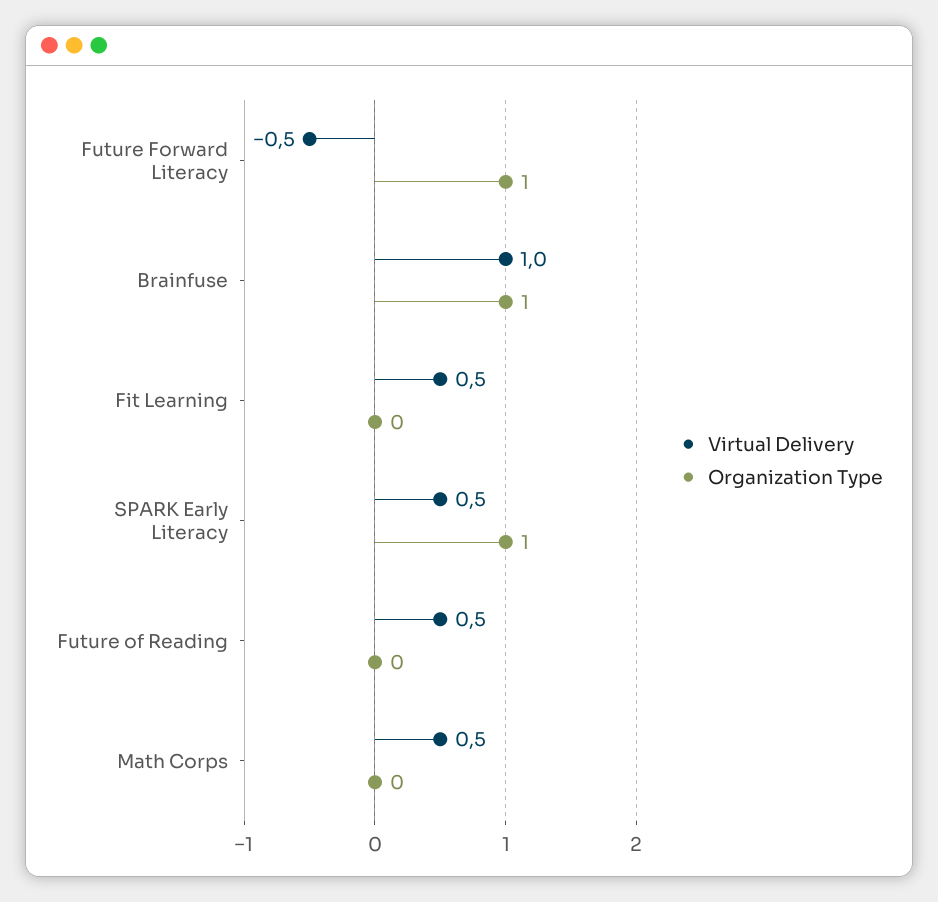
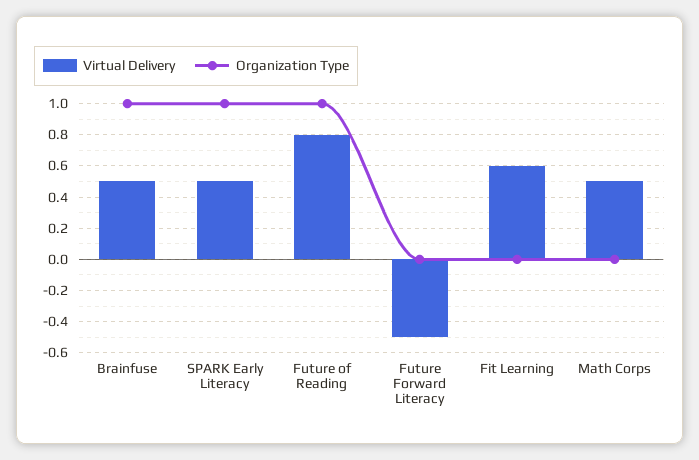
Organization Type, Future Forward Literacy: 1 -> 0
Virtual Delivery, Brainfuse: 1 -> 0.5
Virtual Delivery, Fit Learning: 0.5 -> 0.6
Virtual Delivery, Future of Reading: 0.5 -> 0.8
Organization Type, Future of Reading: 0 -> 1

